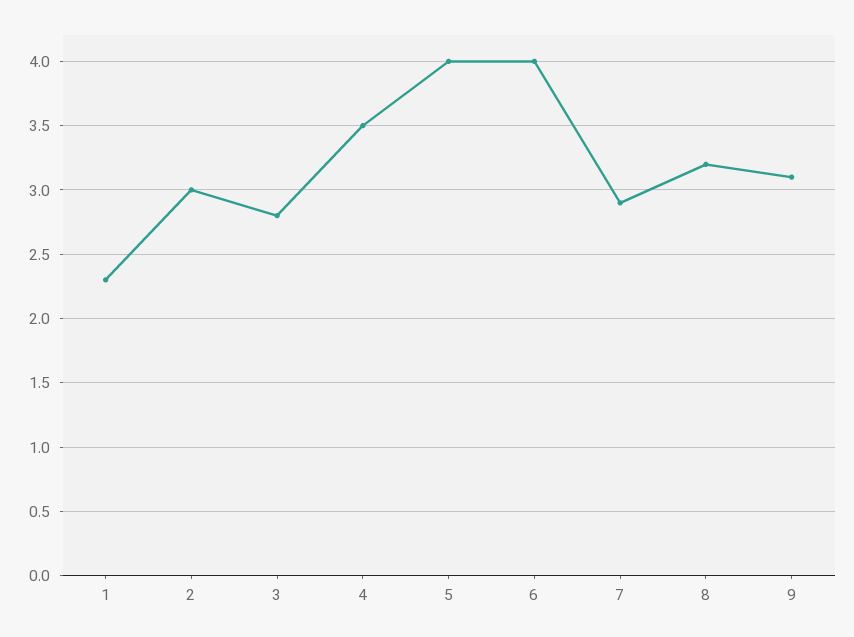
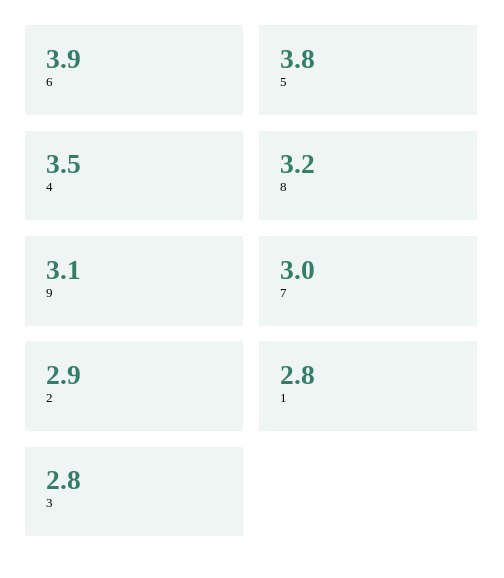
1: 2.3 -> 2.8
2: 3 -> 2.9
5: 4 -> 3.8
6: 4 -> 3.9
7: 2.9 -> 3

